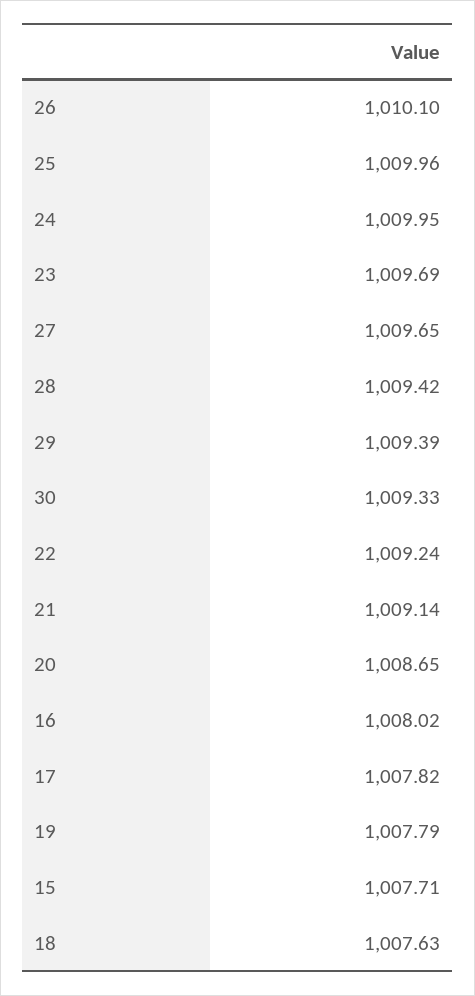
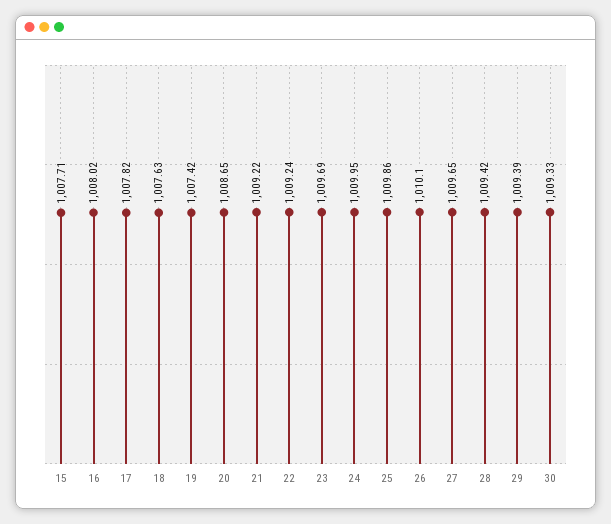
25: 1009.96 -> 1009.86
21: 1009.14 -> 1009.22
19: 1007.79 -> 1007.42

